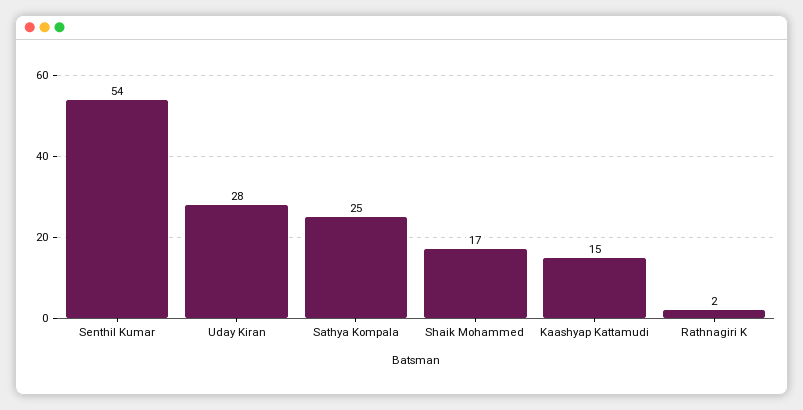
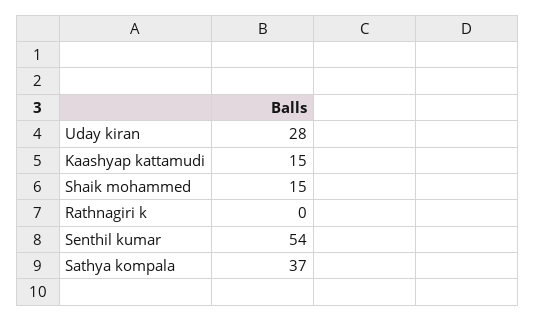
Sathya Kompala: 25 -> 37
Shaik Mohammed: 17 -> 15
Rathnagiri K: 2 -> 0

